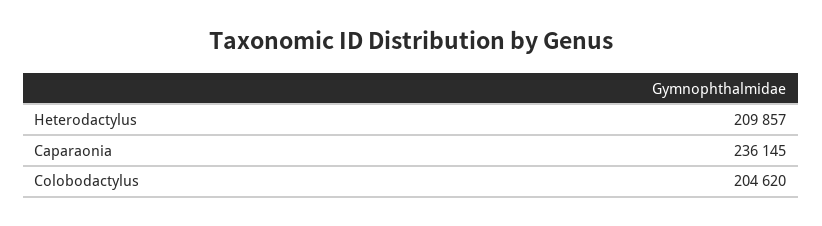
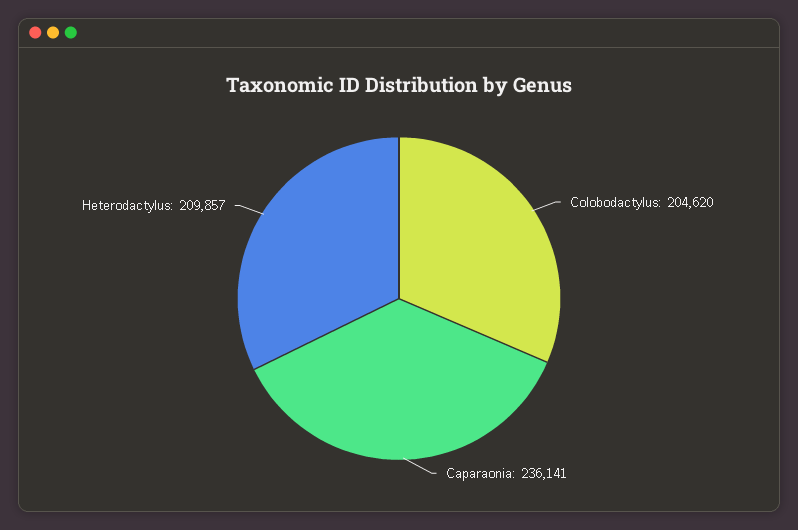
Caparaonia: 236145 -> 236141

